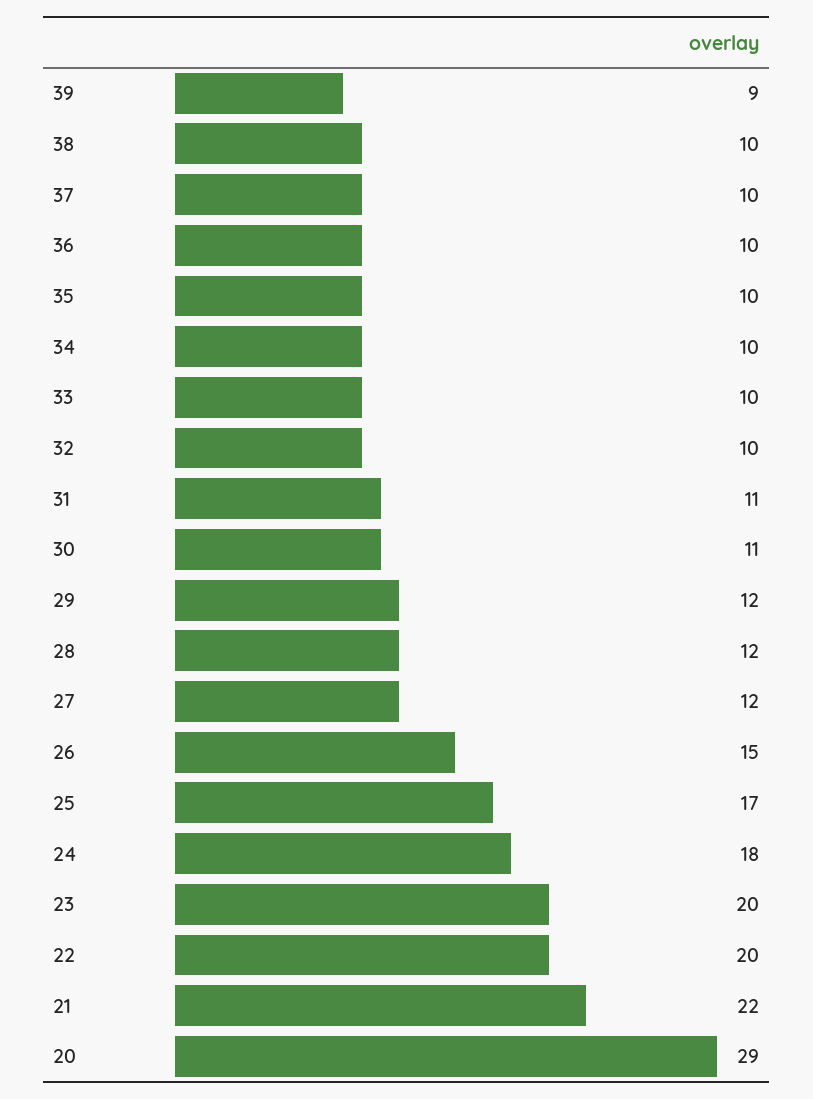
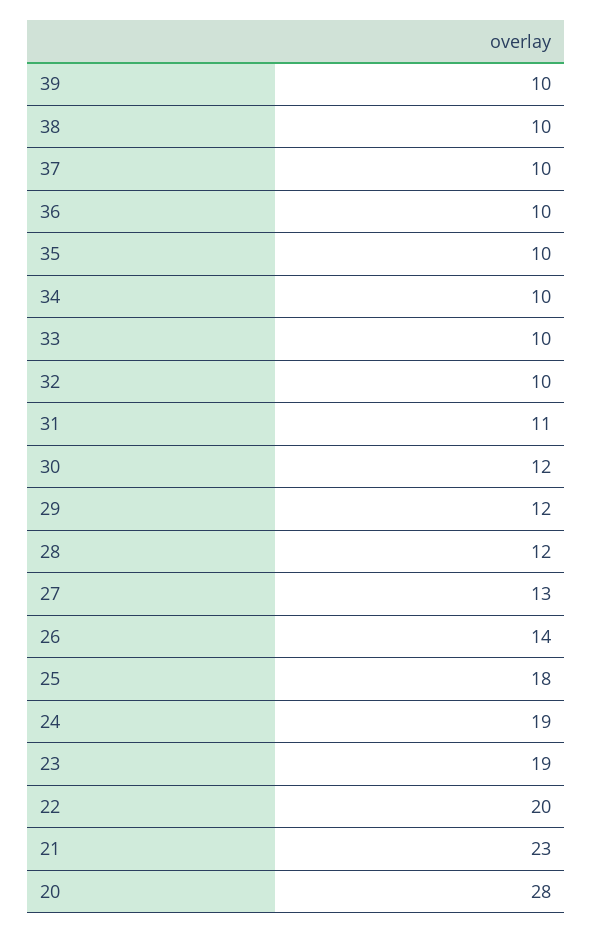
39: 9 -> 10
30: 11 -> 12
27: 12 -> 13
26: 15 -> 14
25: 17 -> 18
24: 18 -> 19
23: 20 -> 19
21: 22 -> 23
20: 29 -> 28

